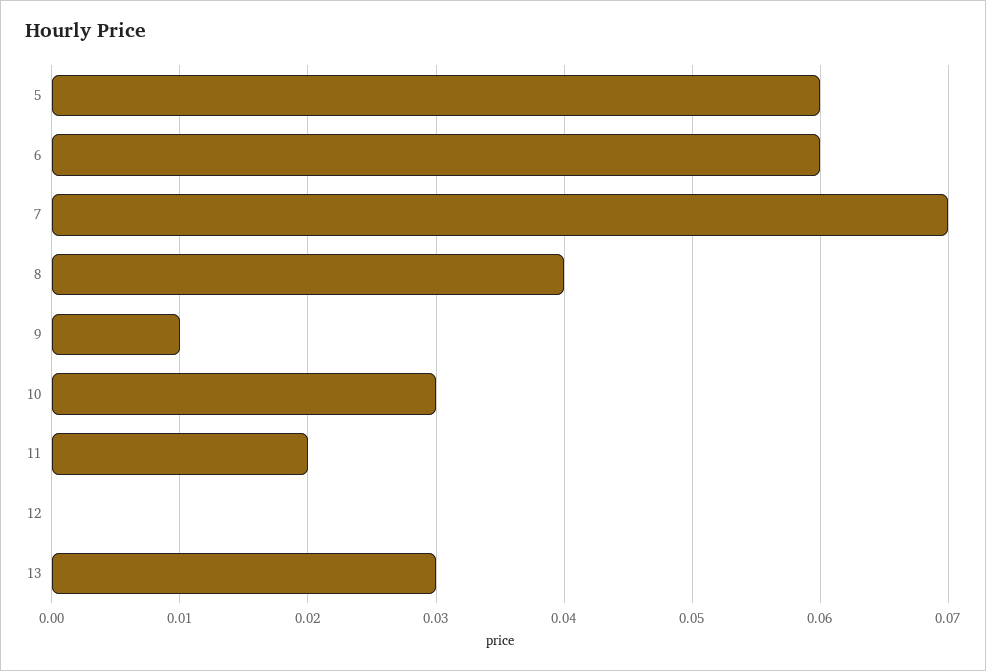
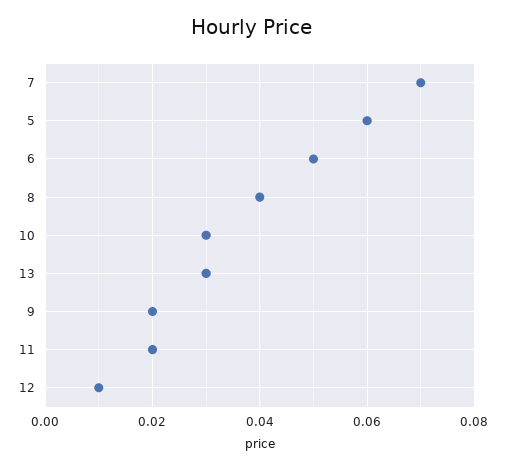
6: 0.06 -> 0.05
9: 0.01 -> 0.02
12: 0 -> 0.01

